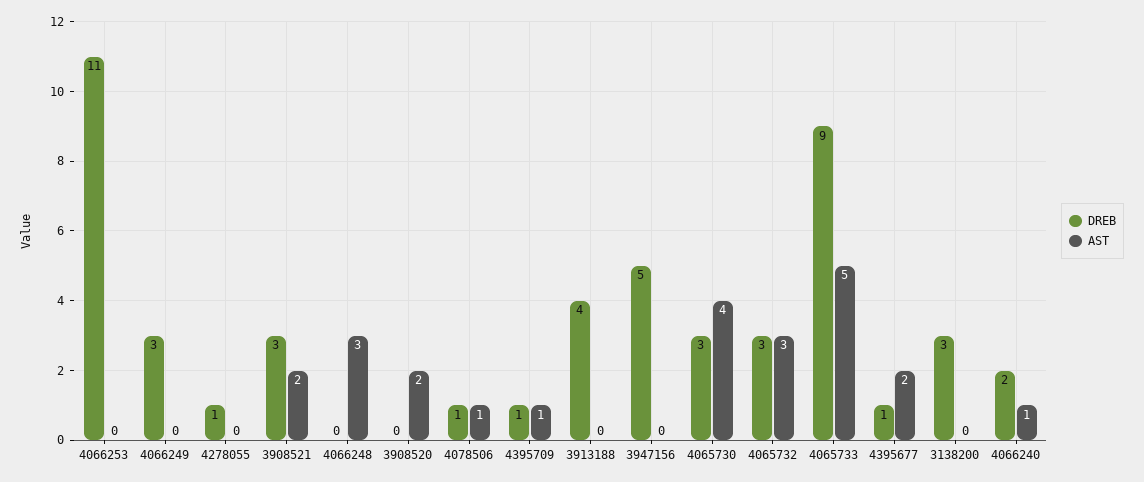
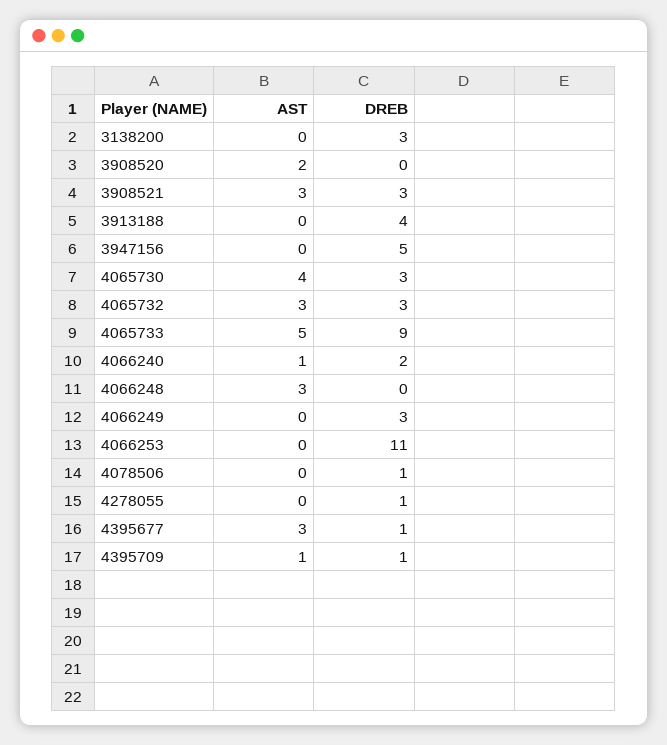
AST, 3908521: 2 -> 3
AST, 4078506: 1 -> 0
AST, 4395677: 2 -> 3

